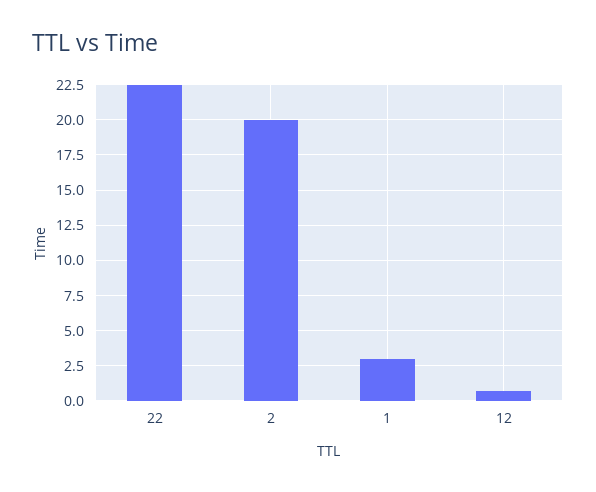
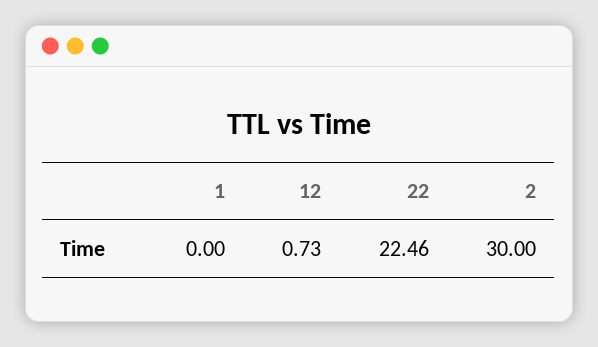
2: 20 -> 30
1: 3 -> 0

